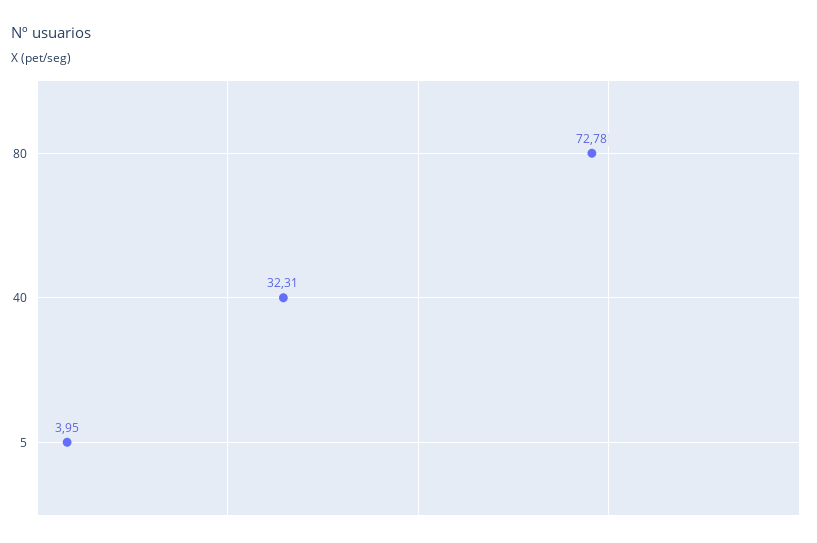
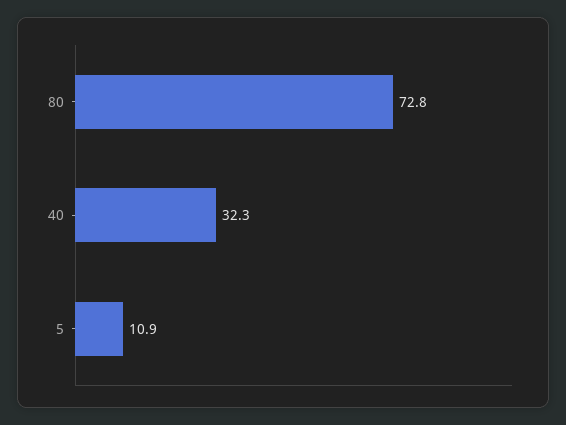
5: 3.95 -> 10.9

